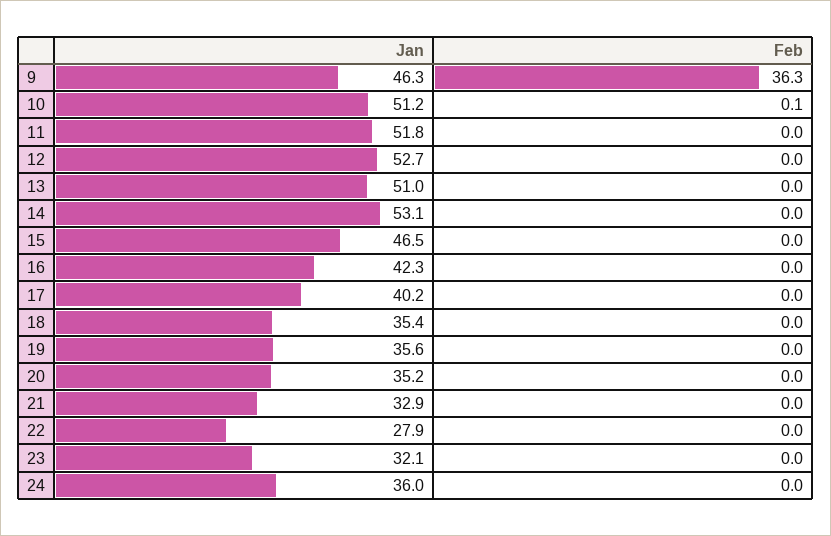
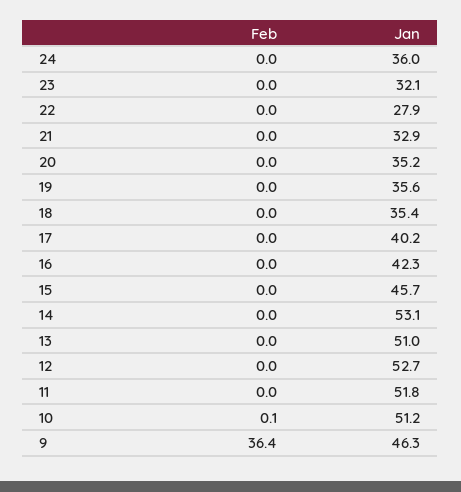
Feb, 9: 36.3 -> 36.4
Jan, 15: 46.5 -> 45.7

